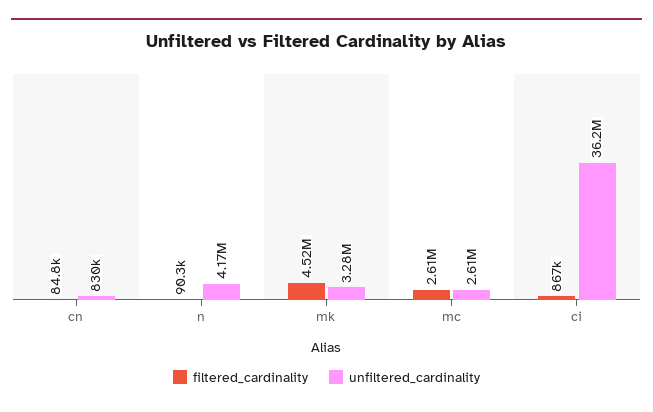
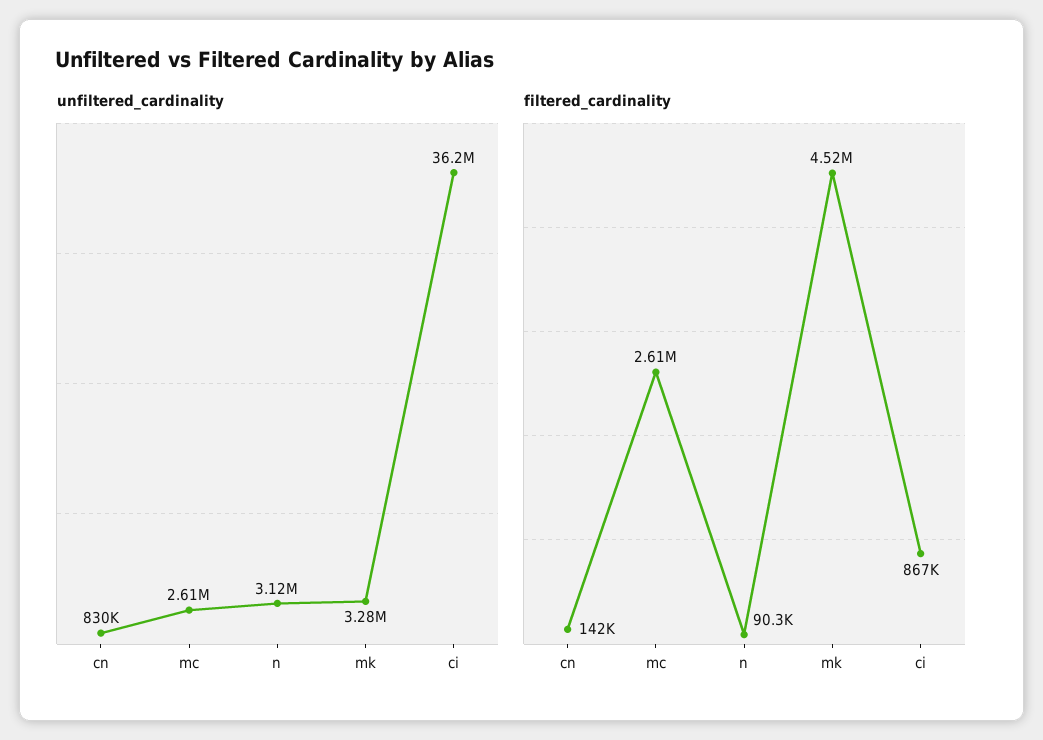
filtered_cardinality, cn: 84800 -> 142000
unfiltered_cardinality, n: 4170000 -> 3120000

